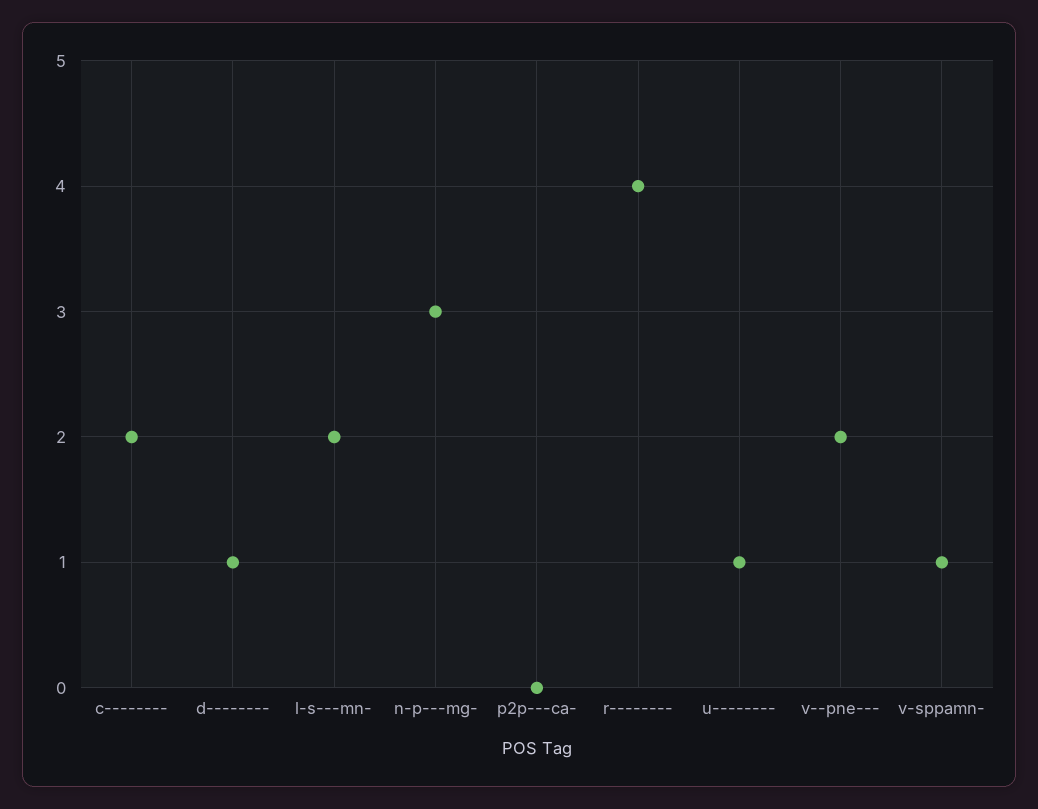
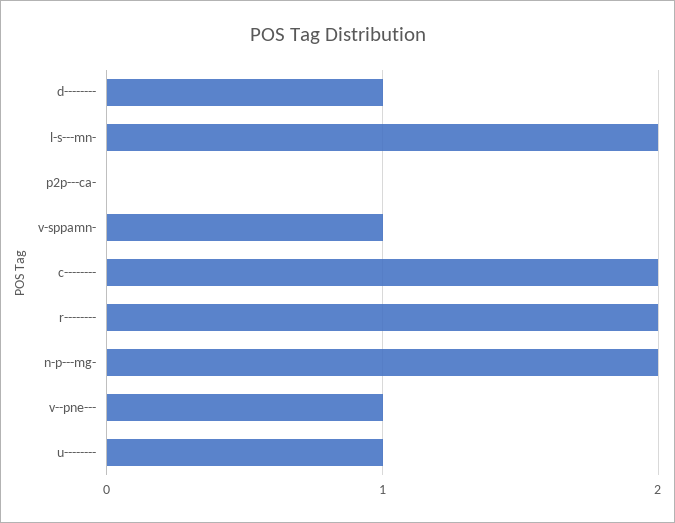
n-p---mg-: 3 -> 2
r--------: 4 -> 2
v--pne---: 2 -> 1

